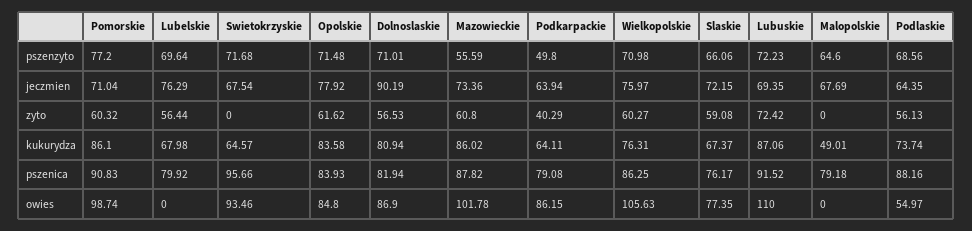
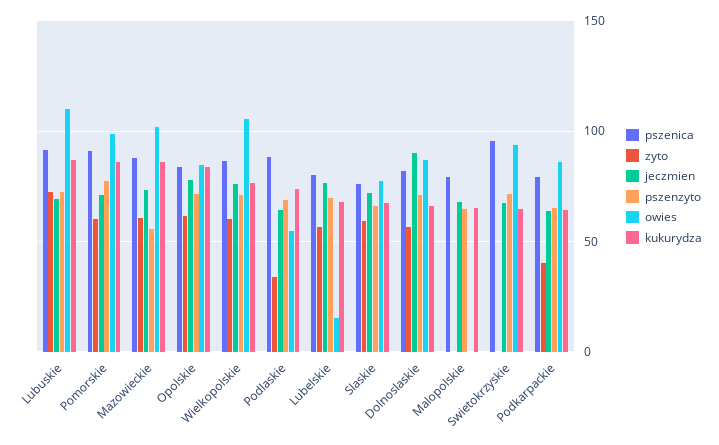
pszenzyto, Podkarpackie: 49.8 -> 65
zyto, Podlaskie: 56.13 -> 35
kukurydza, Dolnoslaskie: 80.94 -> 65
kukurydza, Malopolskie: 49.01 -> 65
owies, Lubelskie: 0 -> 15

